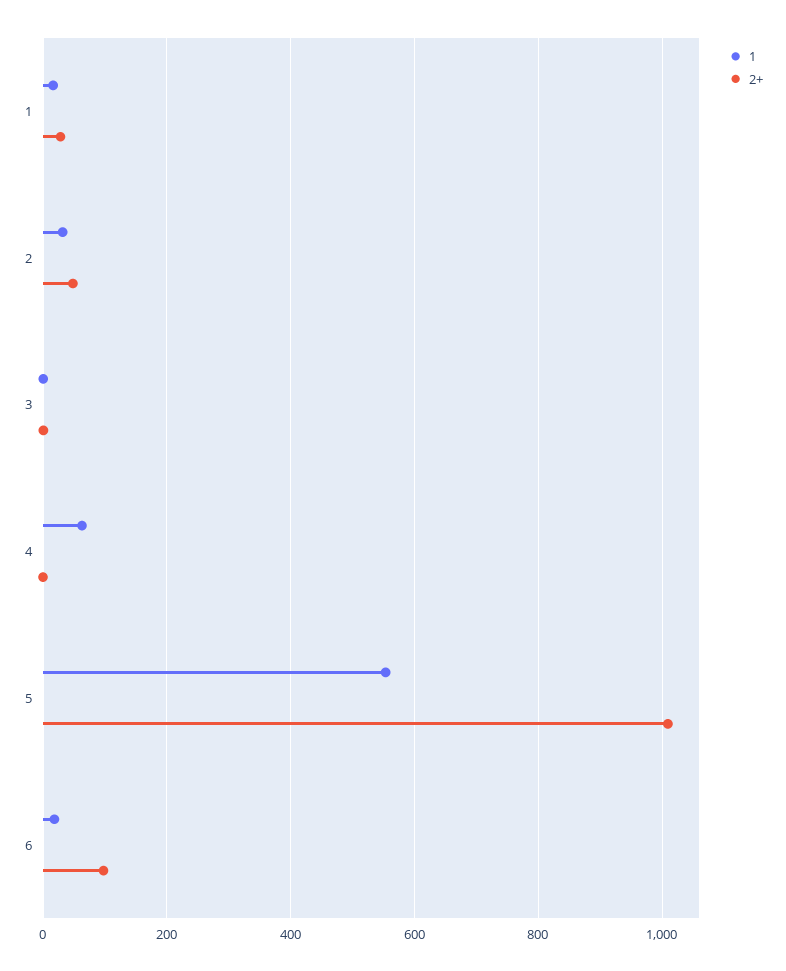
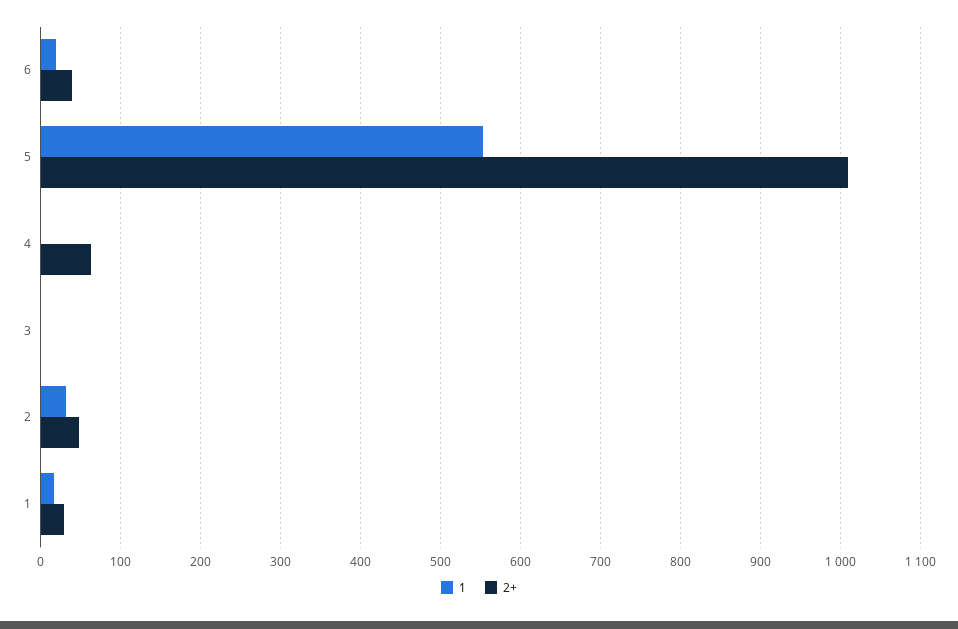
1, 4: 60 -> 0
2+, 4: 0 -> 60
2+, 6: 100 -> 40

